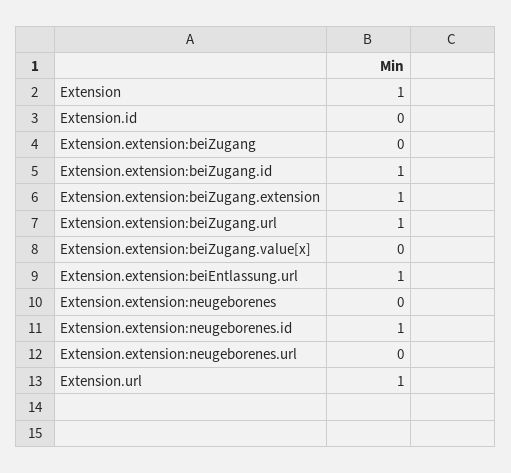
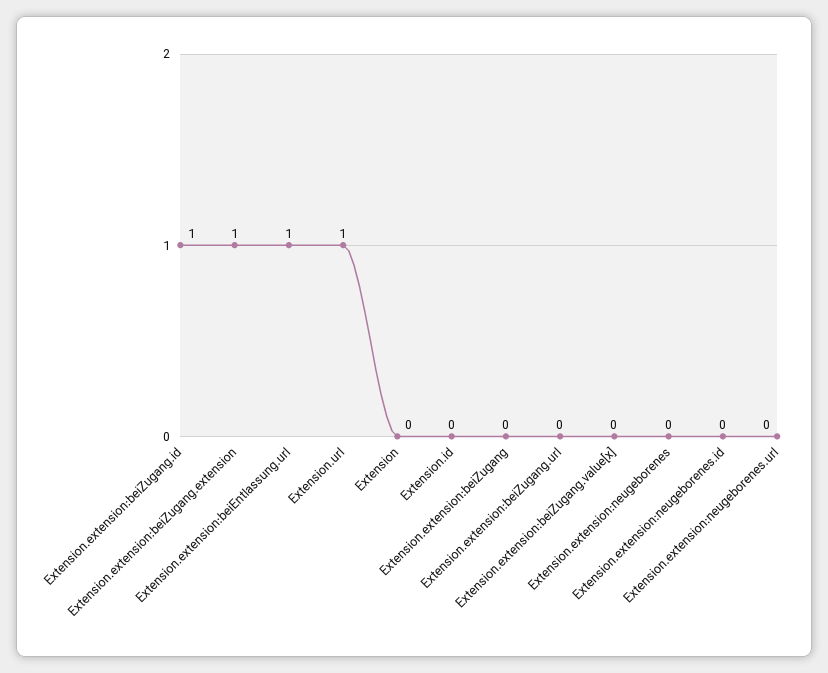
Extension: 1 -> 0
Extension.extension:beiZugang.url: 1 -> 0
Extension.extension:neugeborenes.id: 1 -> 0

